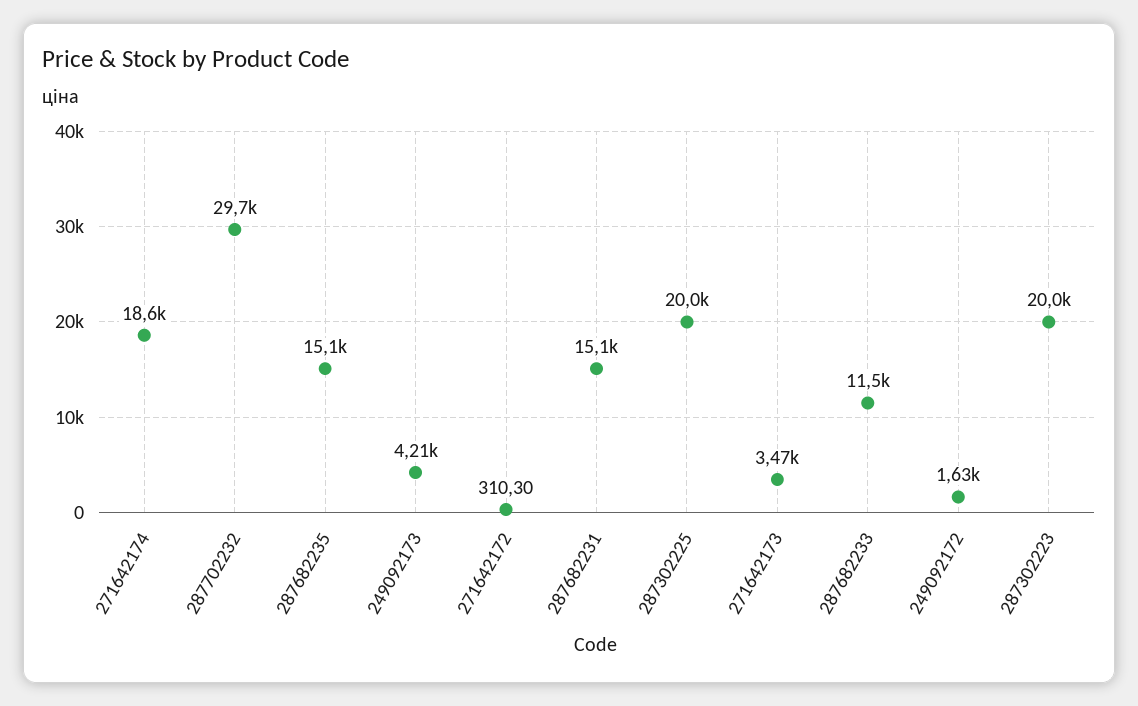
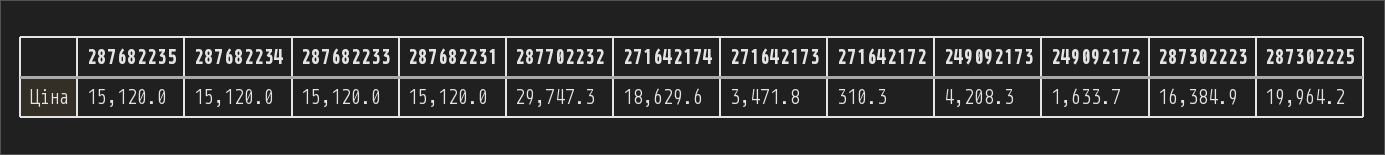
287682233: 11500 -> 15120
287302223: 20000 -> 16384.9
287682234: none -> 15120

